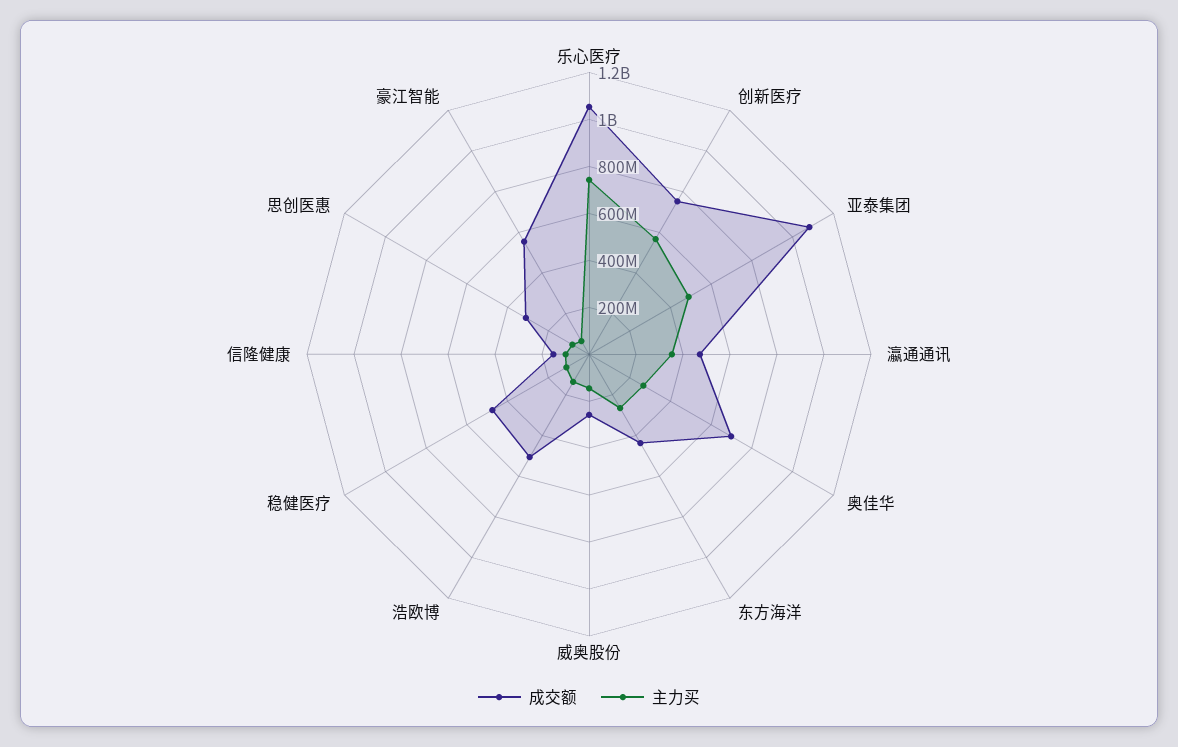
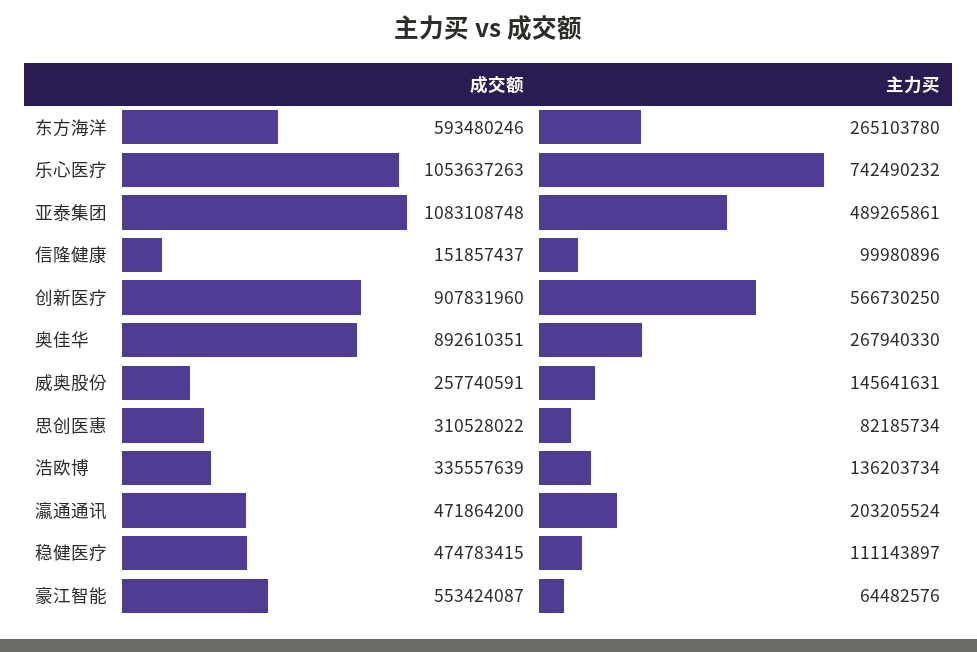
成交额, 创新医疗: 750000000 -> 907831960
主力买, 瀛通通讯: 350000000 -> 203205524
成交额, 奥佳华: 700000000 -> 892610351
成交额, 东方海洋: 450000000 -> 593480246
成交额, 浩欧博: 500000000 -> 335557639

